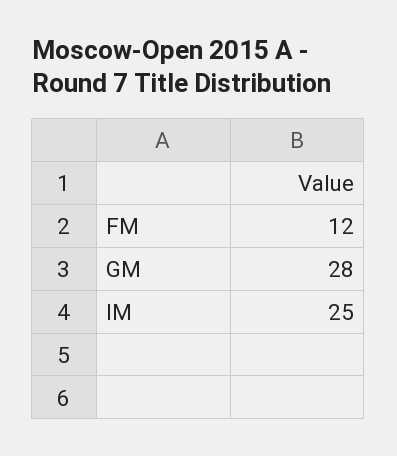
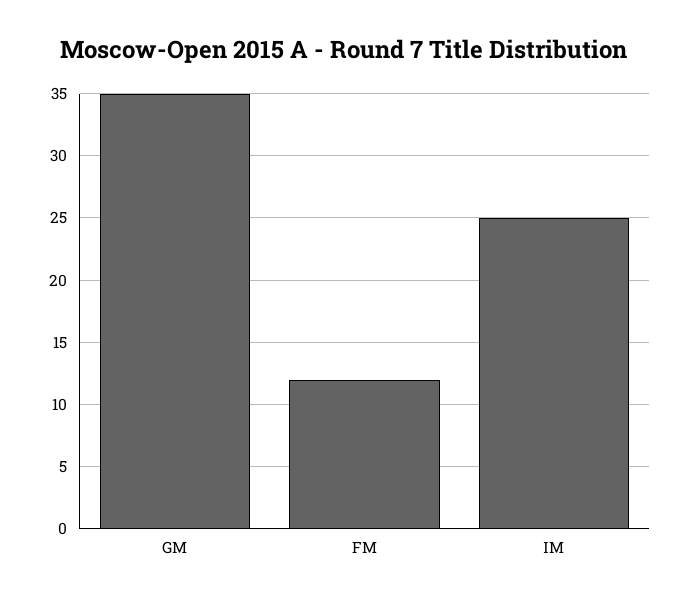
GM: 28 -> 35

